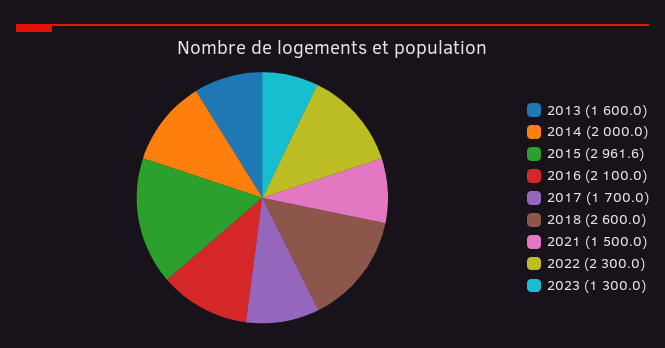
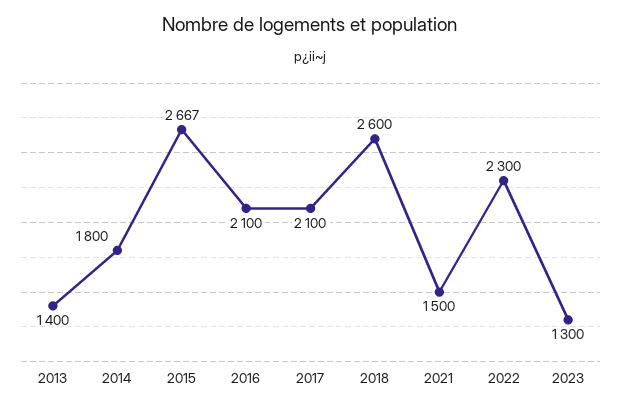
2013: 1600 -> 1400
2014: 2000 -> 1800
2015: 2961.6 -> 2667
2017: 1700 -> 2100

